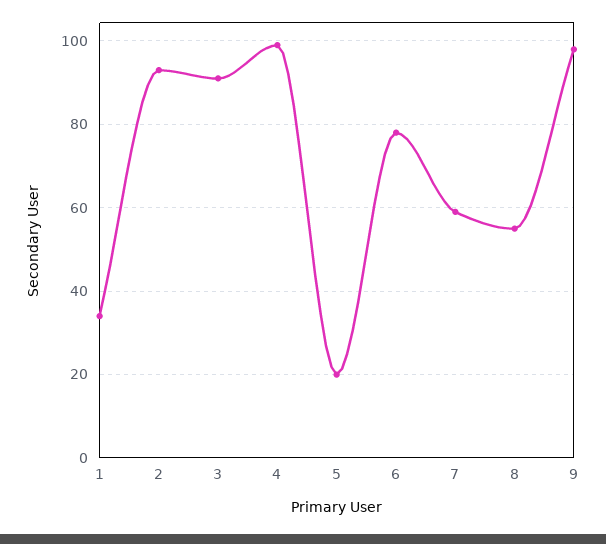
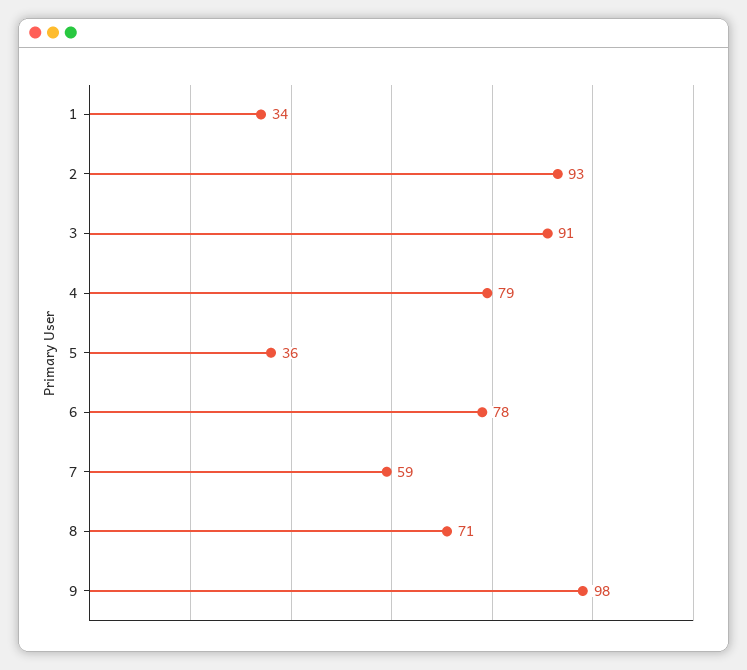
4: 100 -> 79
5: 20 -> 36
8: 55 -> 71

